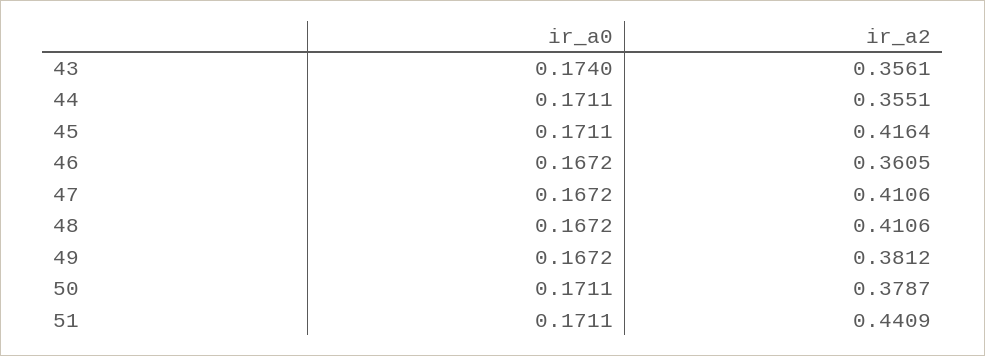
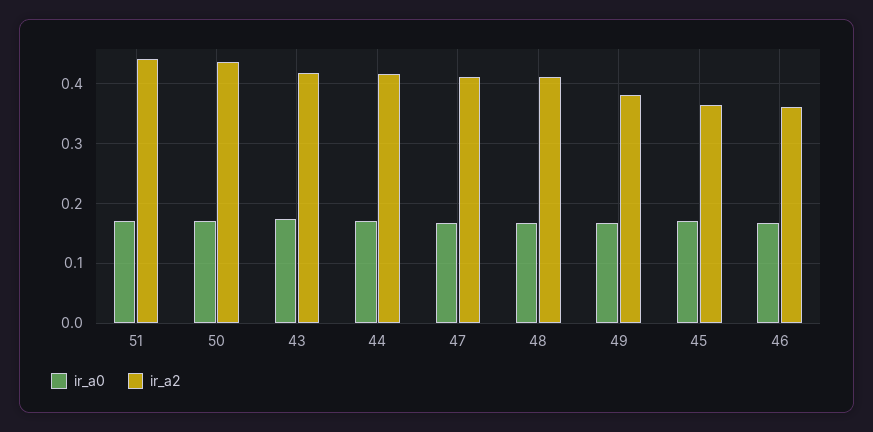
ir_a2, 43: 0.3561 -> 0.42
ir_a2, 44: 0.3551 -> 0.42
ir_a2, 45: 0.4164 -> 0.36
ir_a2, 50: 0.3787 -> 0.44

